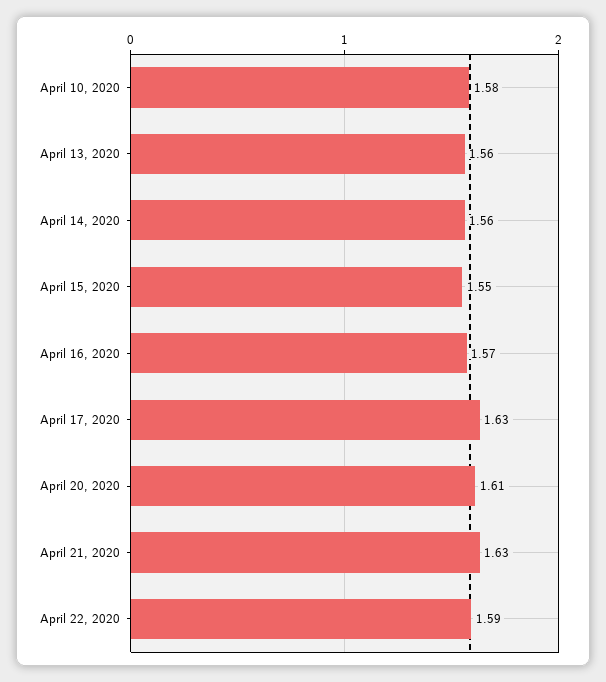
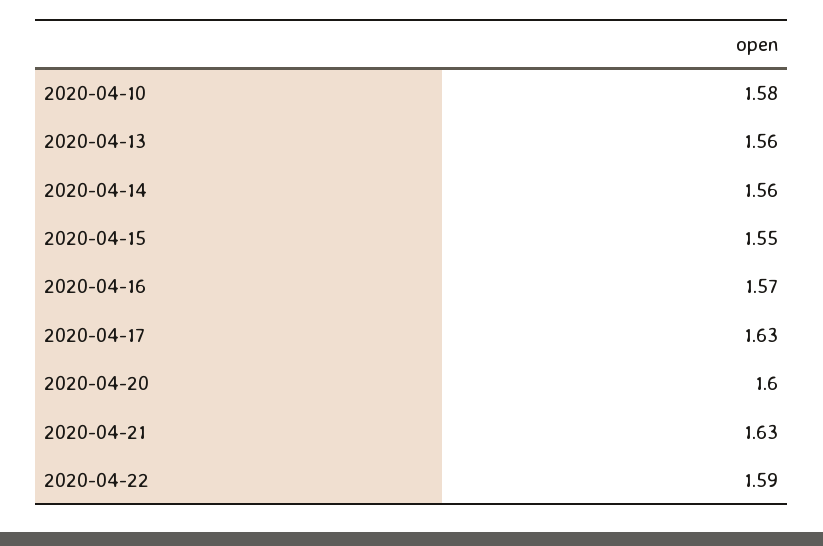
April 20, 2020: 1.61 -> 1.6

